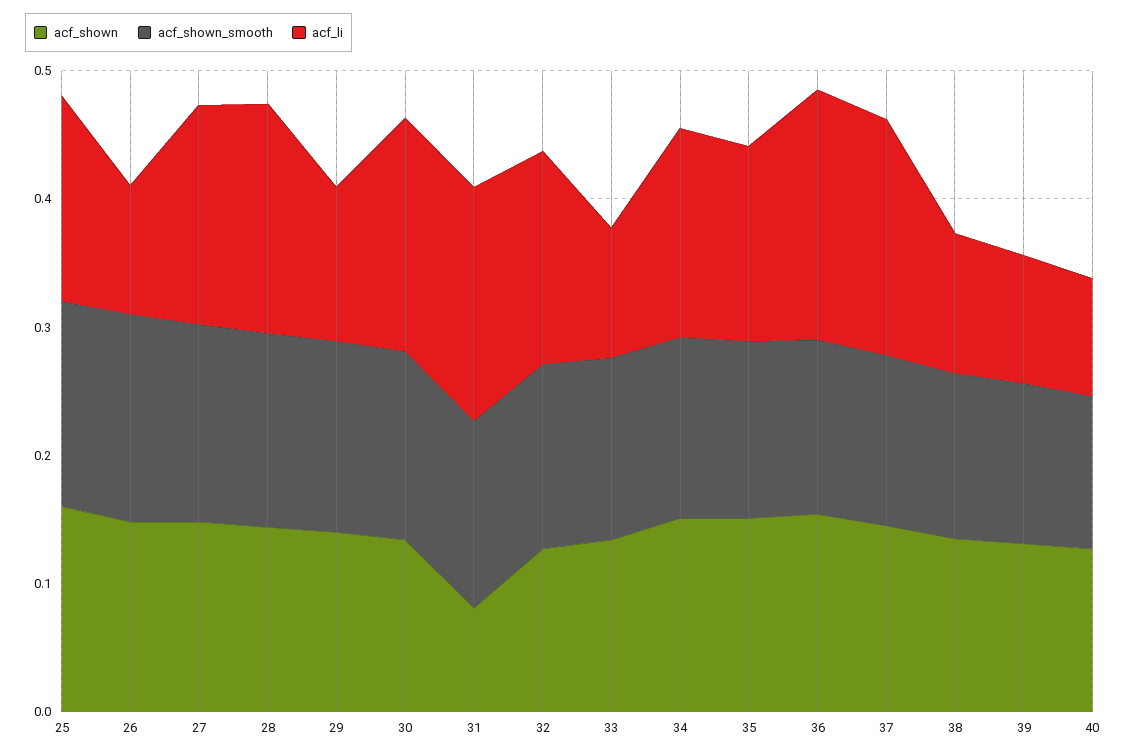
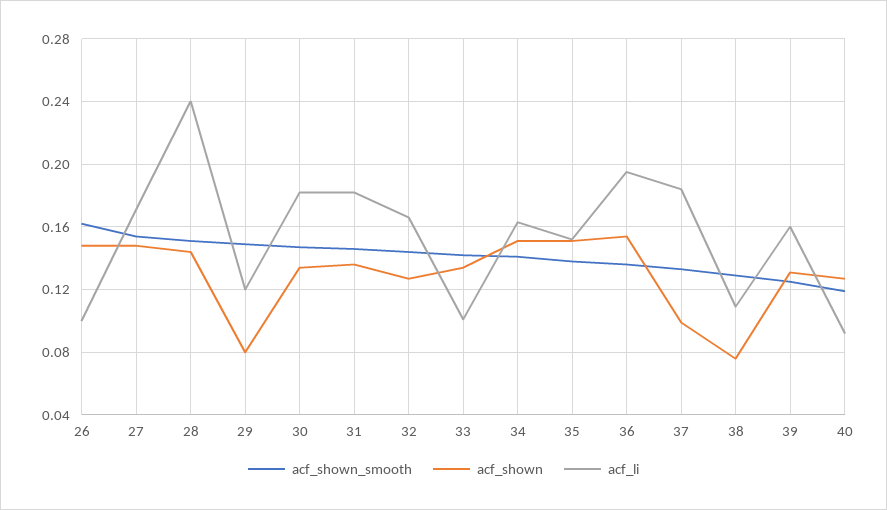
acf_shown, 25: 0.16 -> none
acf_shown_smooth, 25: 0.16 -> none
acf_li, 25: 0.16 -> none
acf_li, 28: 0.18 -> 0.24
acf_shown, 29: 0.14 -> 0.08
acf_shown, 31: 0.08 -> 0.135
acf_shown, 37: 0.14 -> 0.1
acf_shown, 38: 0.14 -> 0.075
acf_li, 39: 0.1 -> 0.16

